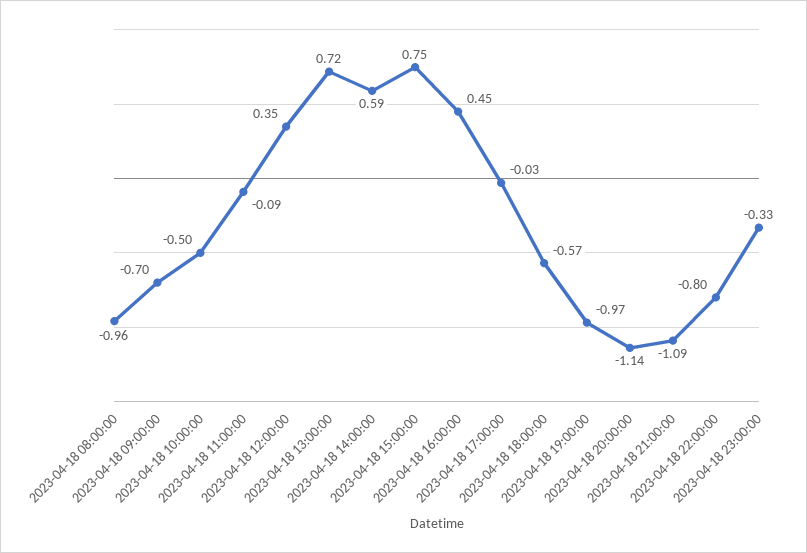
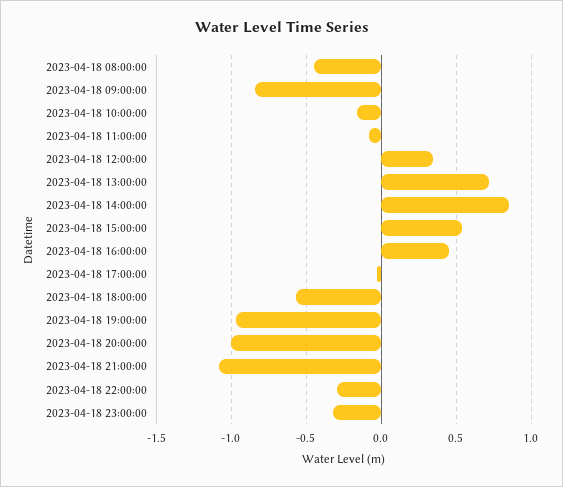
2023-04-18 08:00:00: -0.96 -> -0.45
2023-04-18 09:00:00: -0.7 -> -0.85
2023-04-18 10:00:00: -0.5 -> -0.15
2023-04-18 14:00:00: 0.59 -> 0.85
2023-04-18 15:00:00: 0.75 -> 0.55
2023-04-18 20:00:00: -1.14 -> -1
2023-04-18 22:00:00: -0.8 -> -0.3

